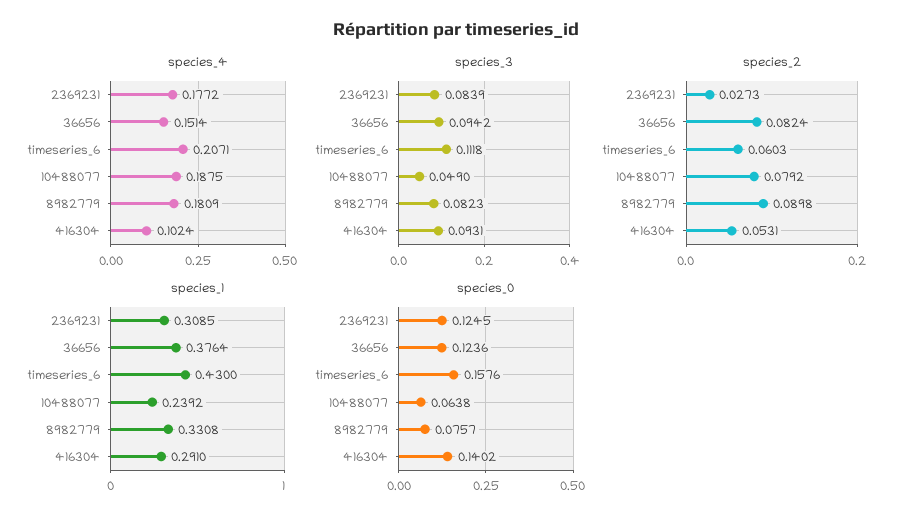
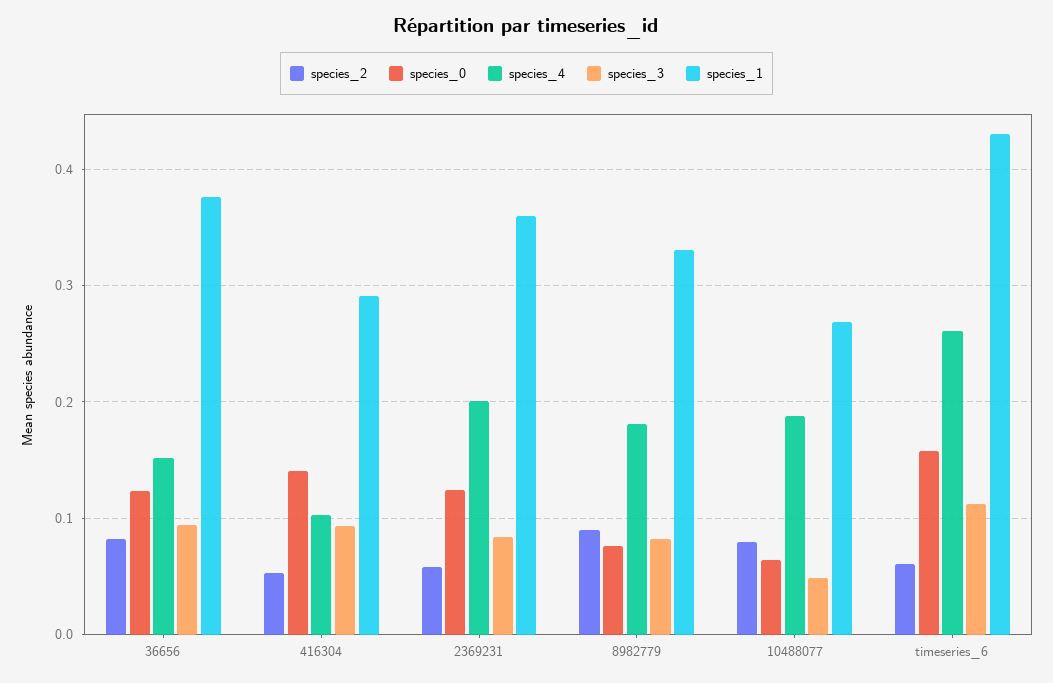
species_4, 2369231: 0.1772 -> 0.2
species_4, timeseries_6: 0.2071 -> 0.26
species_2, 2369231: 0.0273 -> 0.06
species_1, 2369231: 0.3085 -> 0.36
species_1, 10488077: 0.2392 -> 0.27

